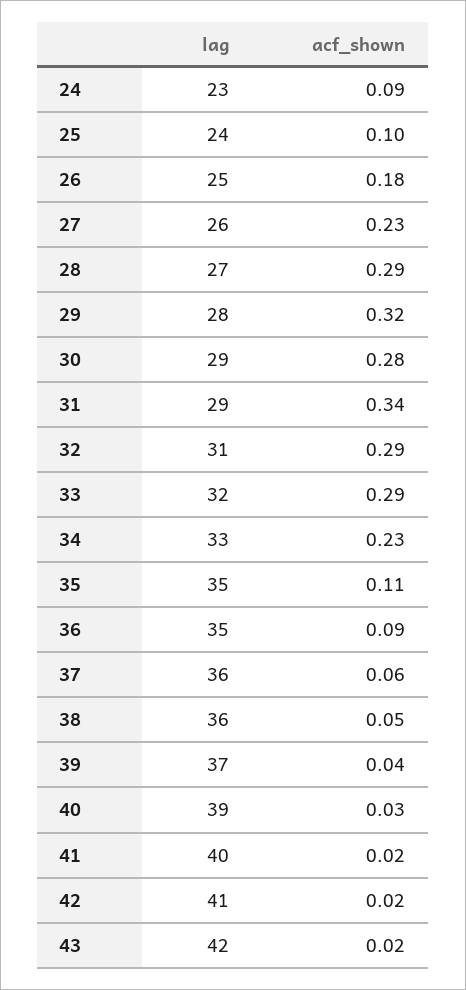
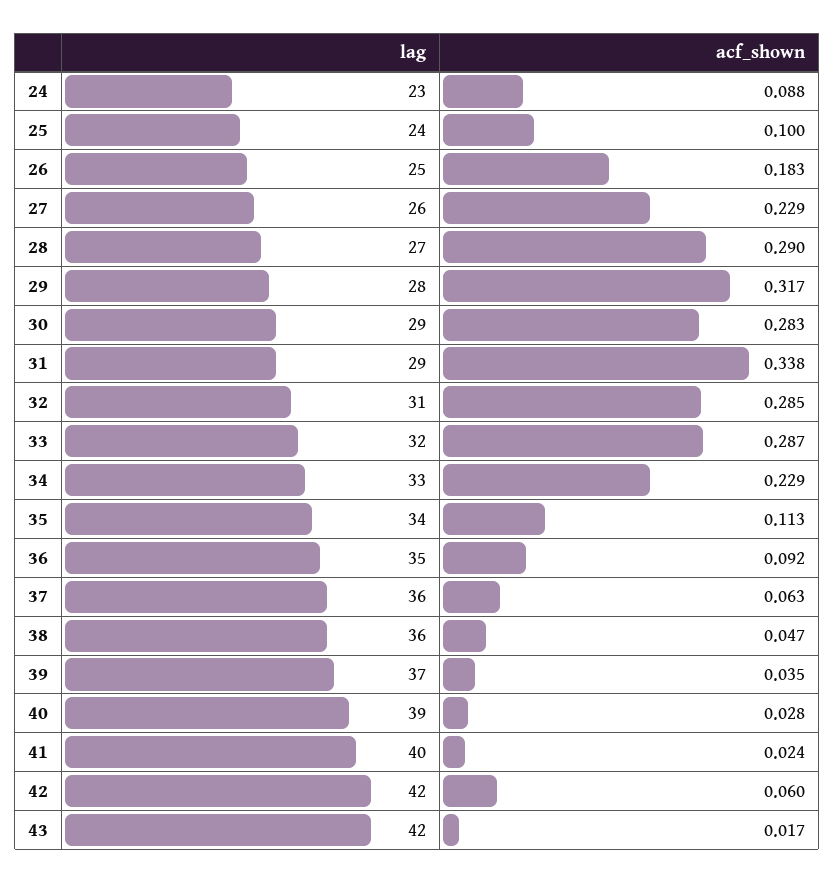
lag, 35: 35 -> 34
lag, 42: 41 -> 42
acf_shown, 42: 0.02 -> 0.06

